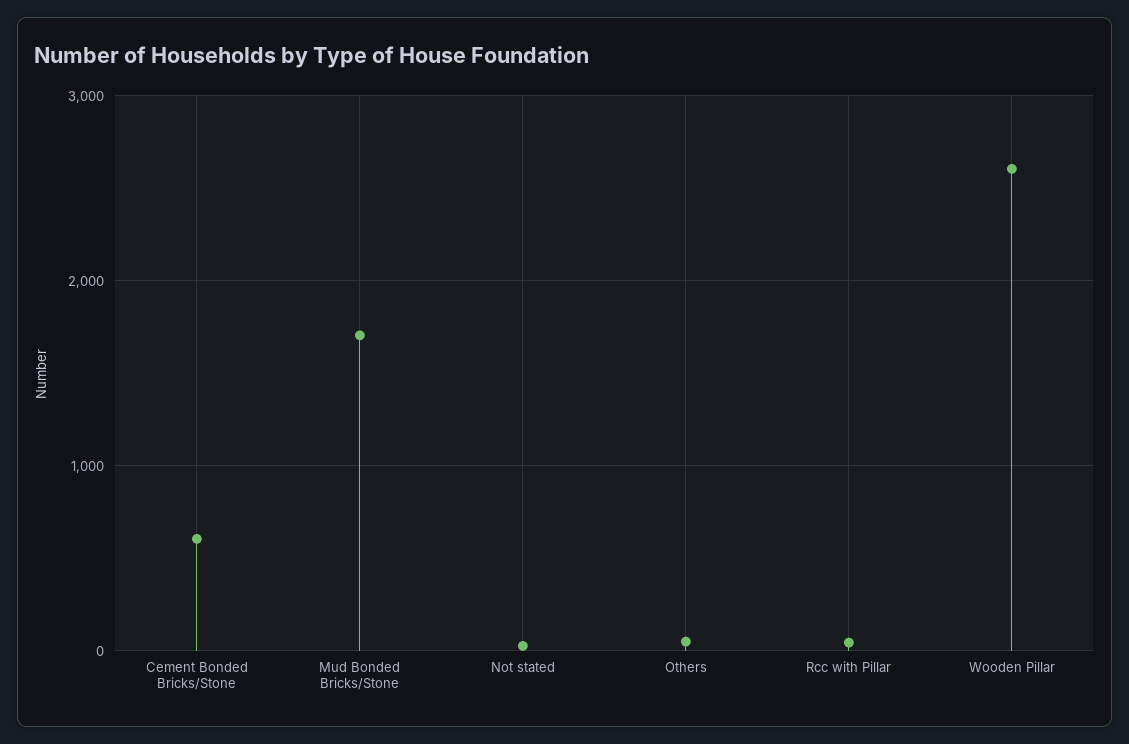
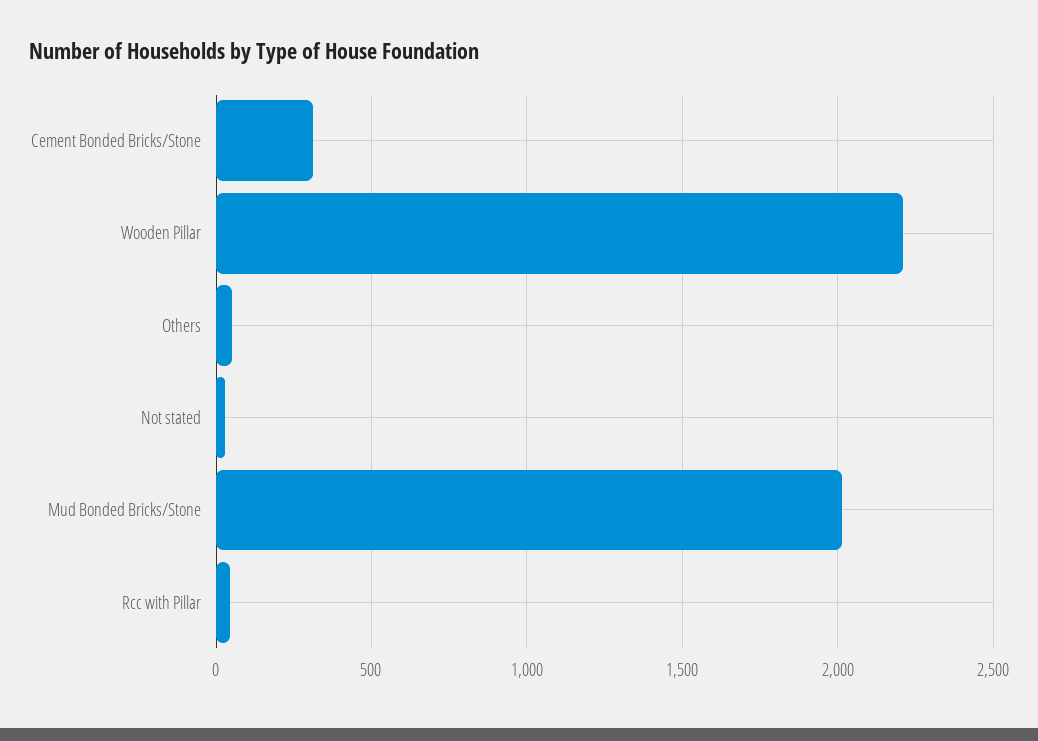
Cement Bonded Bricks/Stone: 600 -> 300
Mud Bonded Bricks/Stone: 1700 -> 2000
Wooden Pillar: 2600 -> 2200

